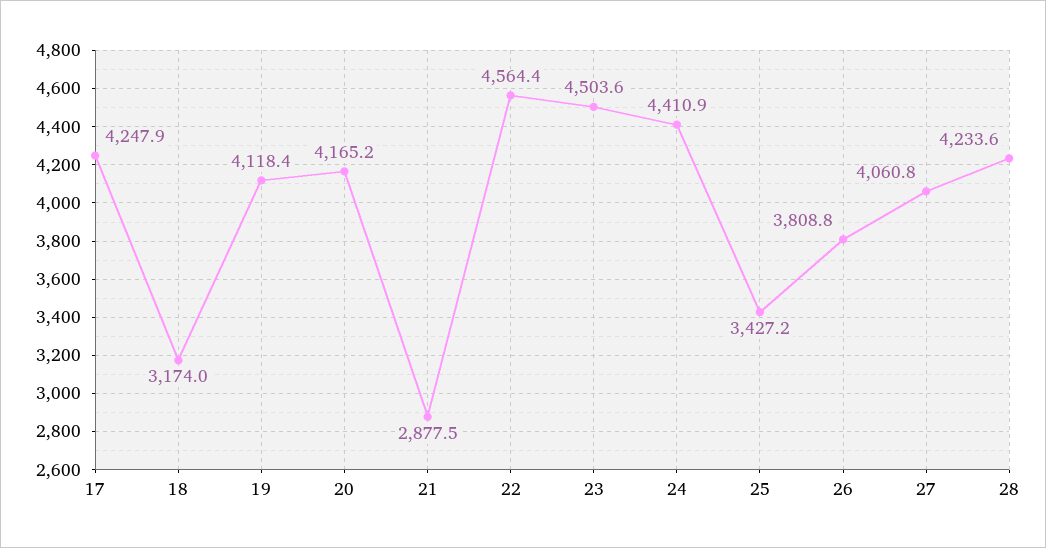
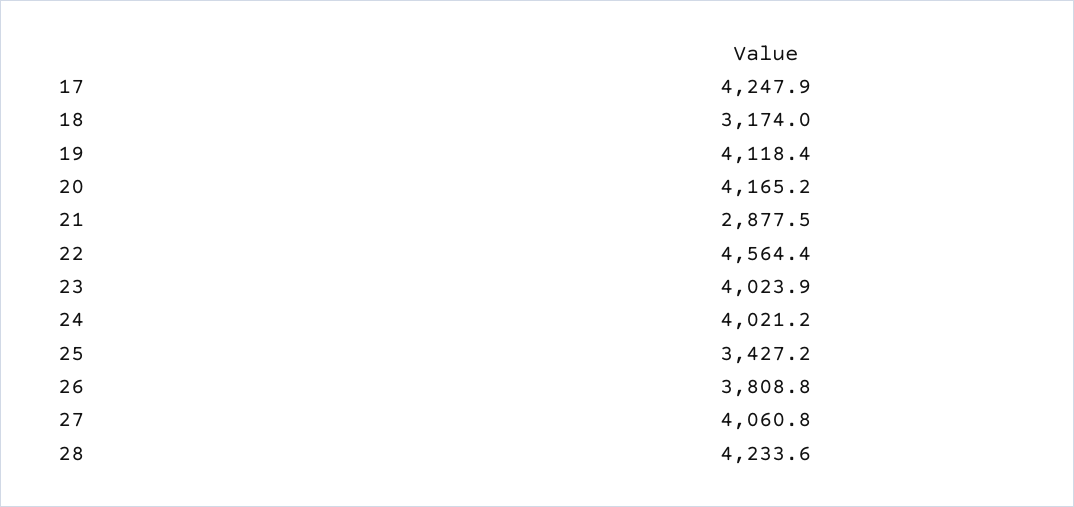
23: 4503.6 -> 4023.9
24: 4410.9 -> 4021.2

